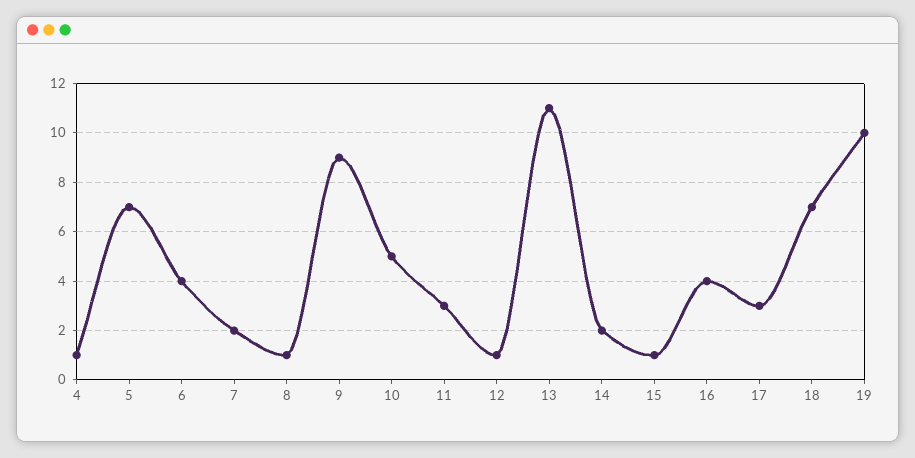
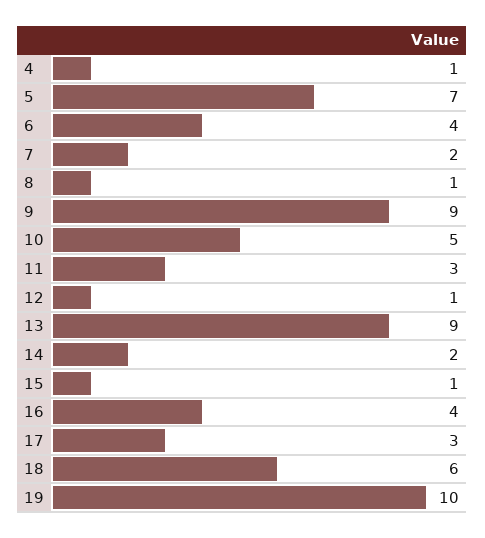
13: 11 -> 9
18: 7 -> 6

